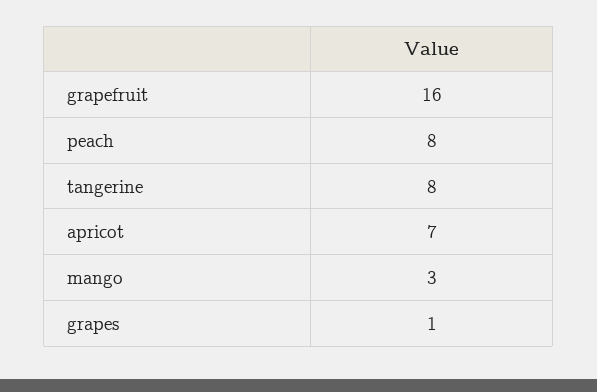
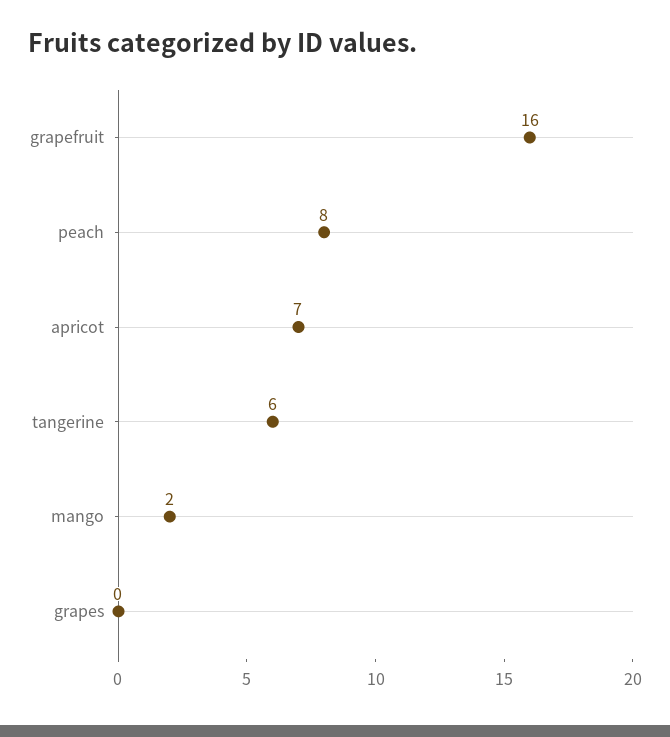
tangerine: 8 -> 6
mango: 3 -> 2
grapes: 1 -> 0

